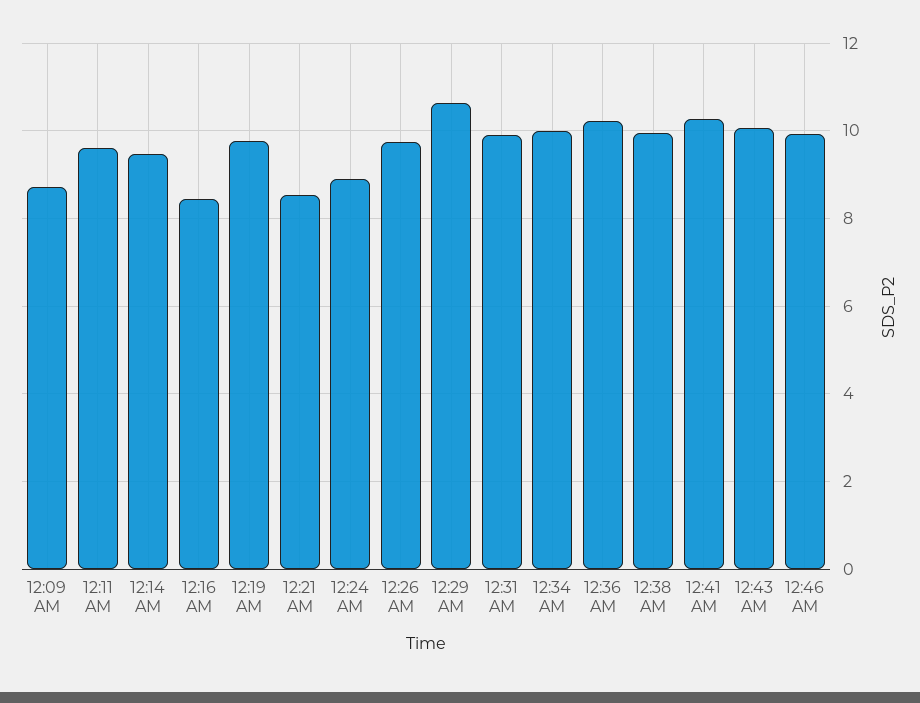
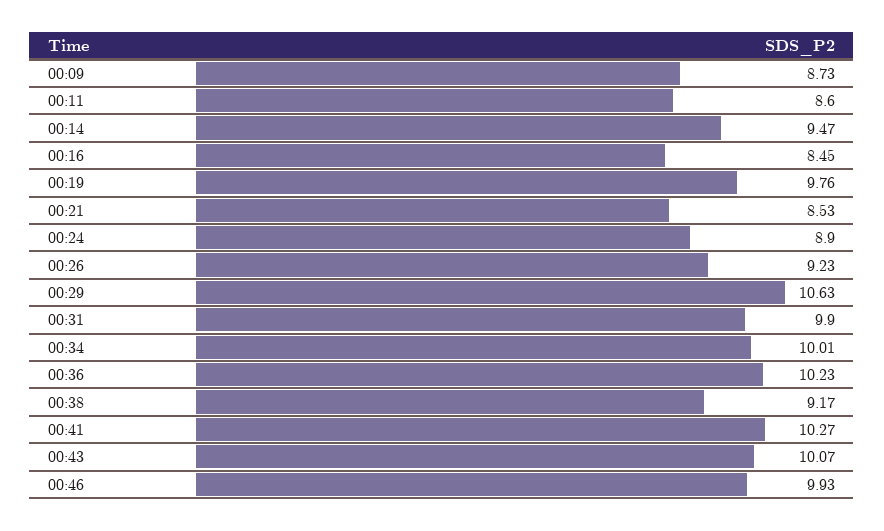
12:11 AM: 9.6 -> 8.6
12:26 AM: 9.8 -> 9.23
12:38 AM: 10 -> 9.17

